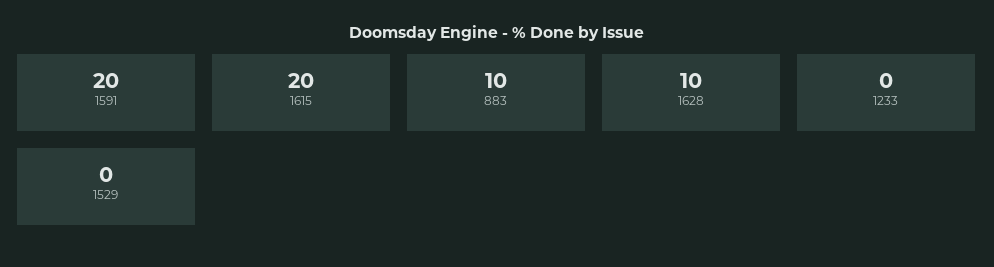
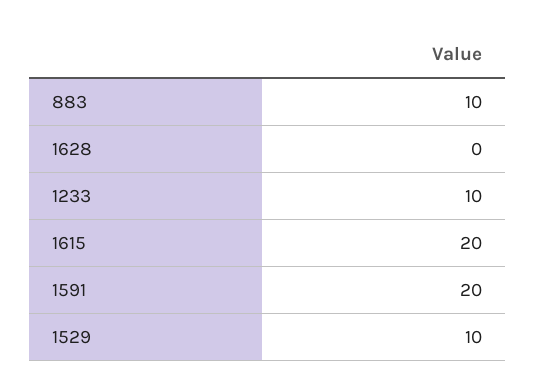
1628: 10 -> 0
1233: 0 -> 10
1529: 0 -> 10

